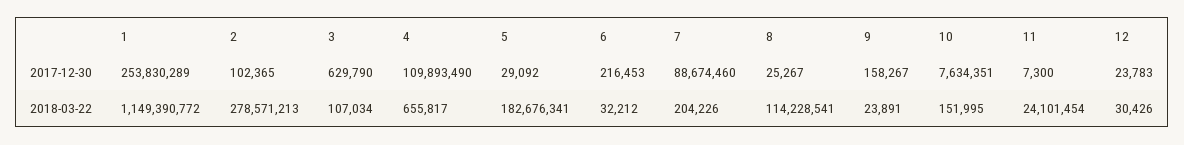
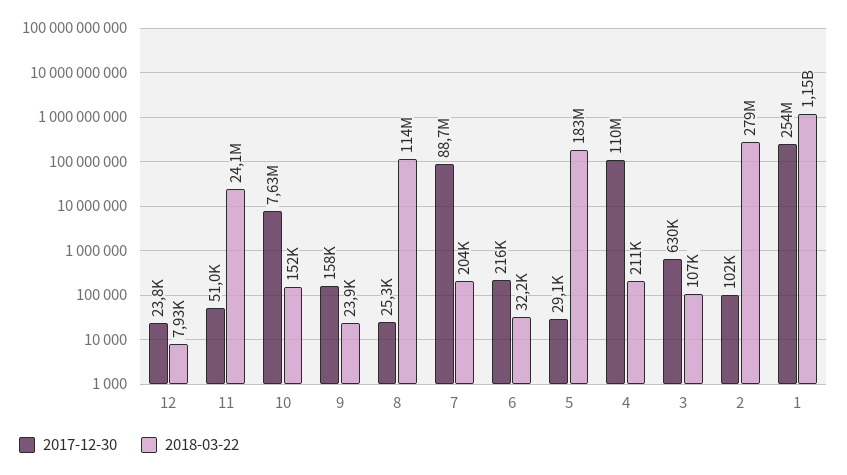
2017-12-30, 11: 7300 -> 51000
2018-03-22, 4: 655817 -> 211000
2018-03-22, 12: 30426 -> 7930

